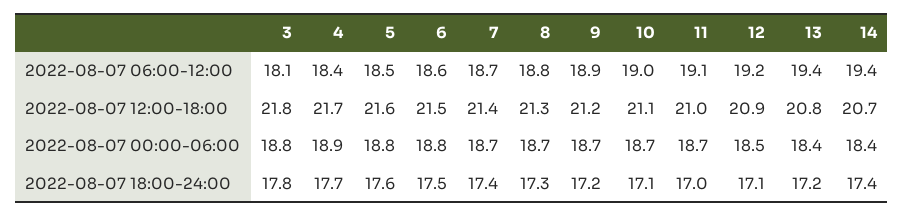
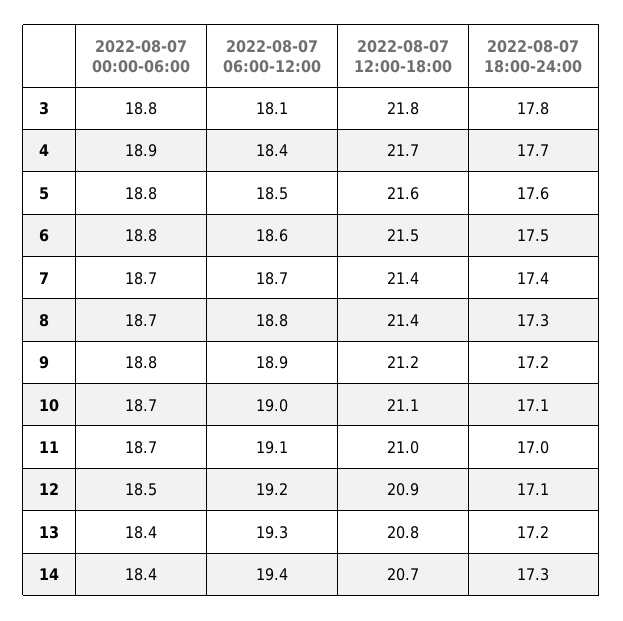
13, 2022-08-07 06:00-12:00: 19.4 -> 19.3
8, 2022-08-07 12:00-18:00: 21.3 -> 21.4
9, 2022-08-07 00:00-06:00: 18.7 -> 18.8
14, 2022-08-07 18:00-24:00: 17.4 -> 17.3

